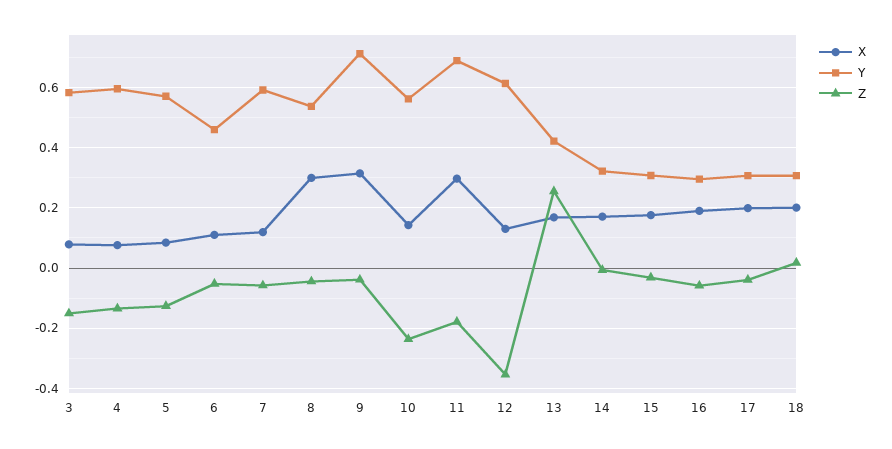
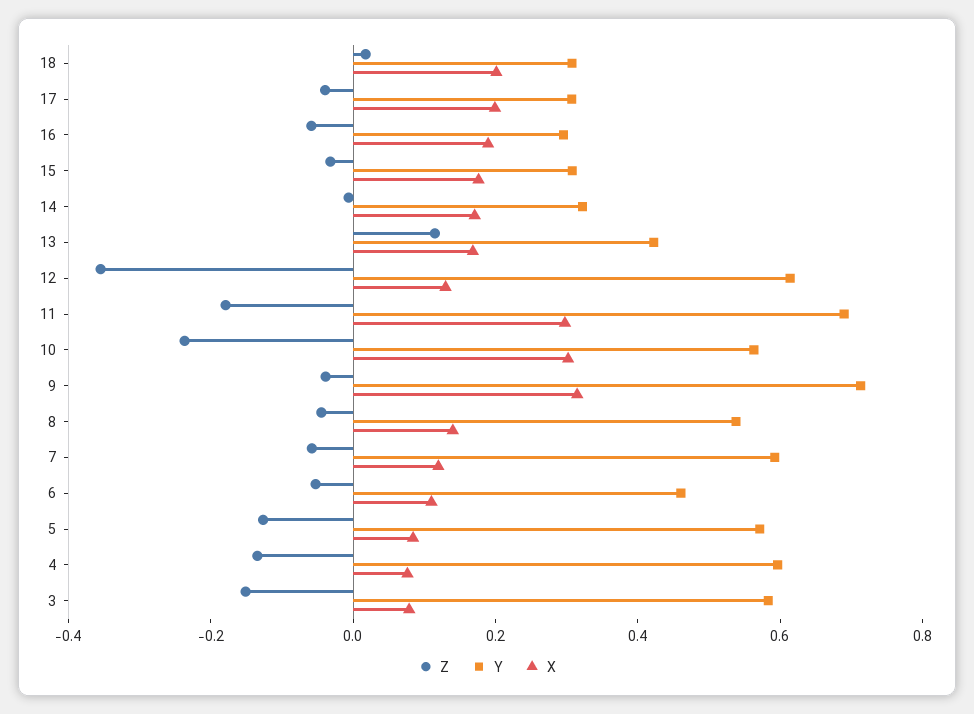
X, 8: 0.3 -> 0.15
X, 10: 0.14 -> 0.3
Z, 13: 0.26 -> 0.1

